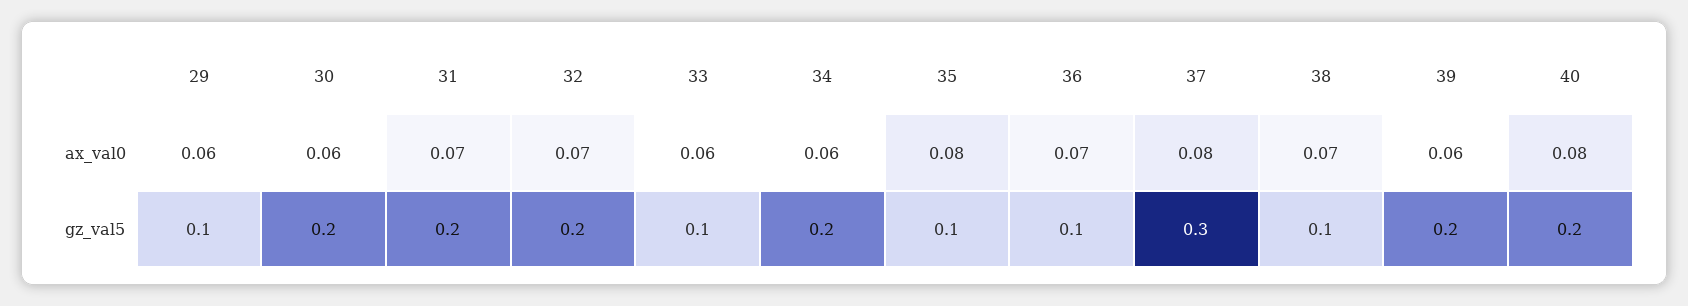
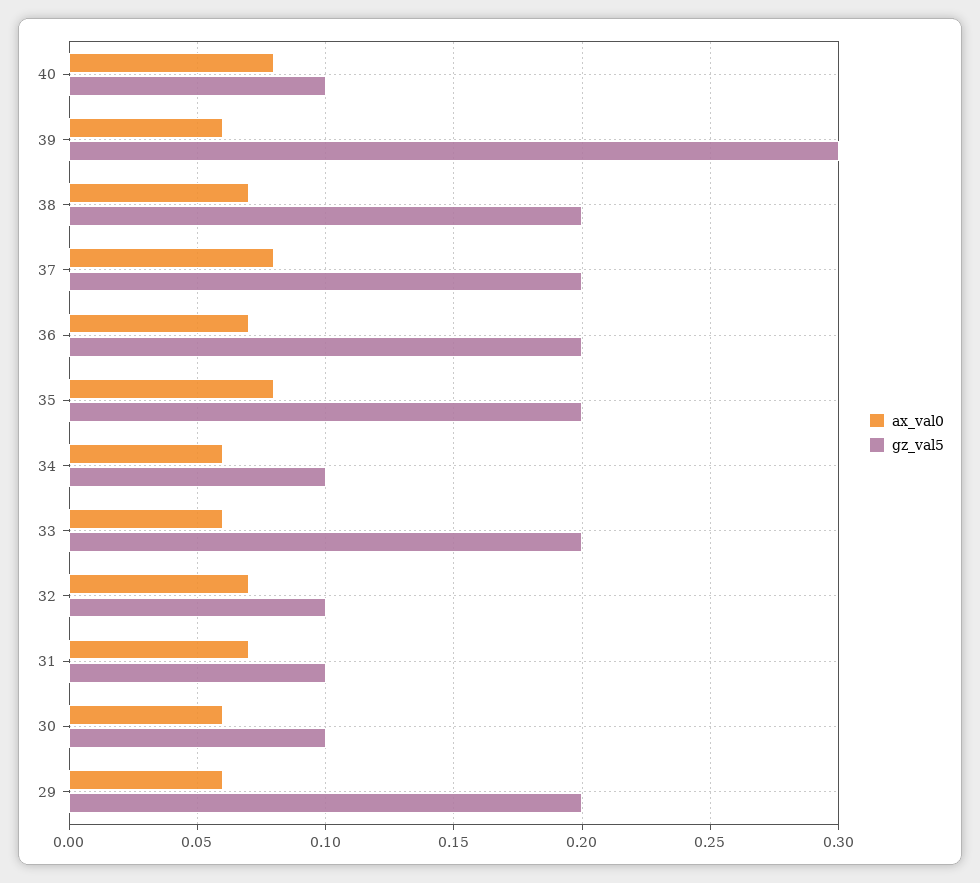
gz_val5, 29: 0.1 -> 0.2
gz_val5, 30: 0.2 -> 0.1
gz_val5, 31: 0.2 -> 0.1
gz_val5, 32: 0.2 -> 0.1
gz_val5, 33: 0.1 -> 0.2
gz_val5, 34: 0.2 -> 0.1
gz_val5, 35: 0.1 -> 0.2
gz_val5, 36: 0.1 -> 0.2
gz_val5, 37: 0.3 -> 0.2
gz_val5, 38: 0.1 -> 0.2
gz_val5, 39: 0.2 -> 0.3
gz_val5, 40: 0.2 -> 0.1

